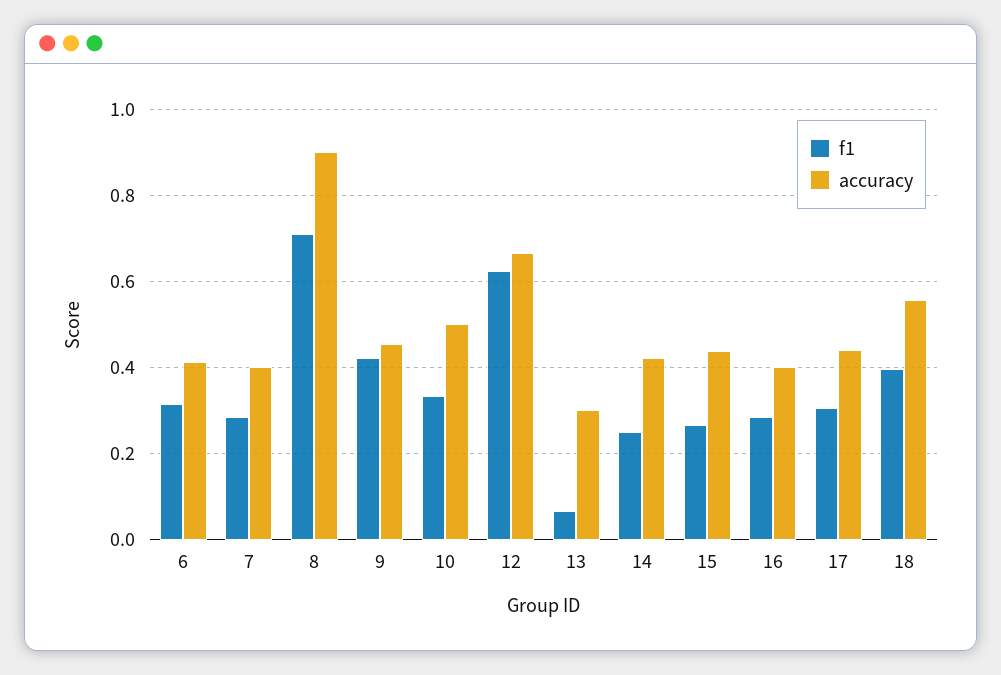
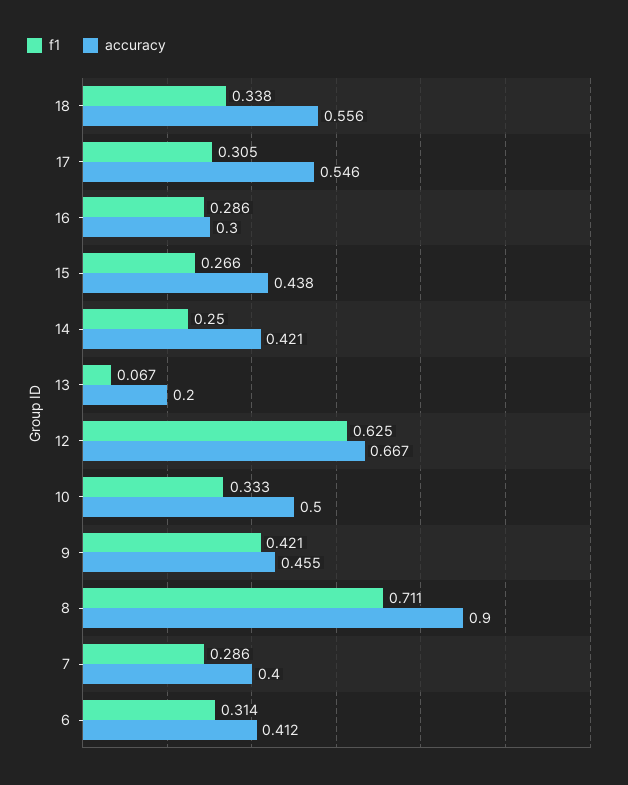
accuracy, 13: 0.3 -> 0.2
accuracy, 16: 0.4 -> 0.3
accuracy, 17: 0.44 -> 0.546
f1, 18: 0.4 -> 0.338

